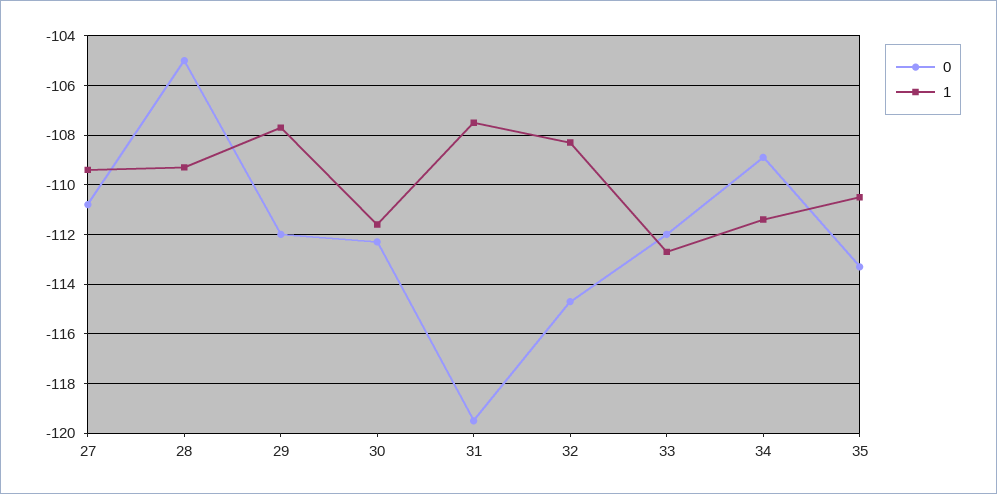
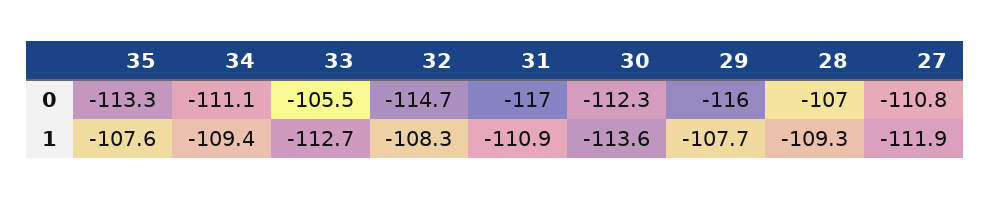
1, 27: -109.5 -> -111.9
0, 28: -105 -> -107
0, 29: -112 -> -116
1, 30: -111.5 -> -113.6
0, 31: -119.5 -> -117
1, 31: -107.5 -> -110.9
0, 33: -112 -> -105.5
0, 34: -109 -> -111.1
1, 34: -111.5 -> -109.4
1, 35: -110.5 -> -107.6

